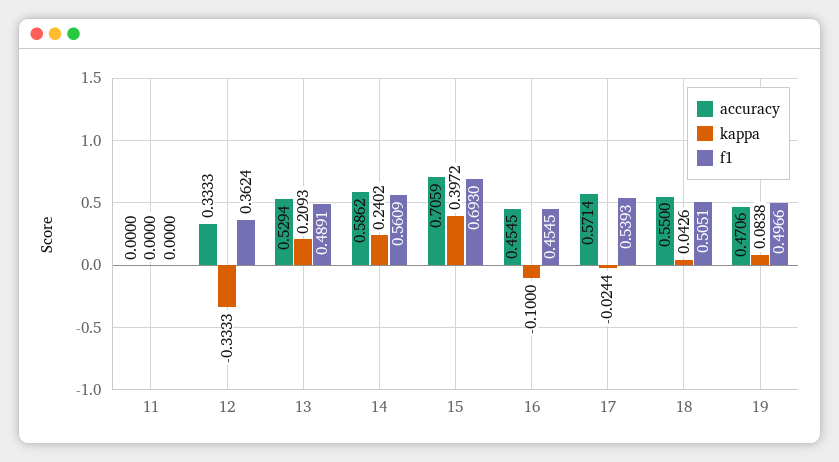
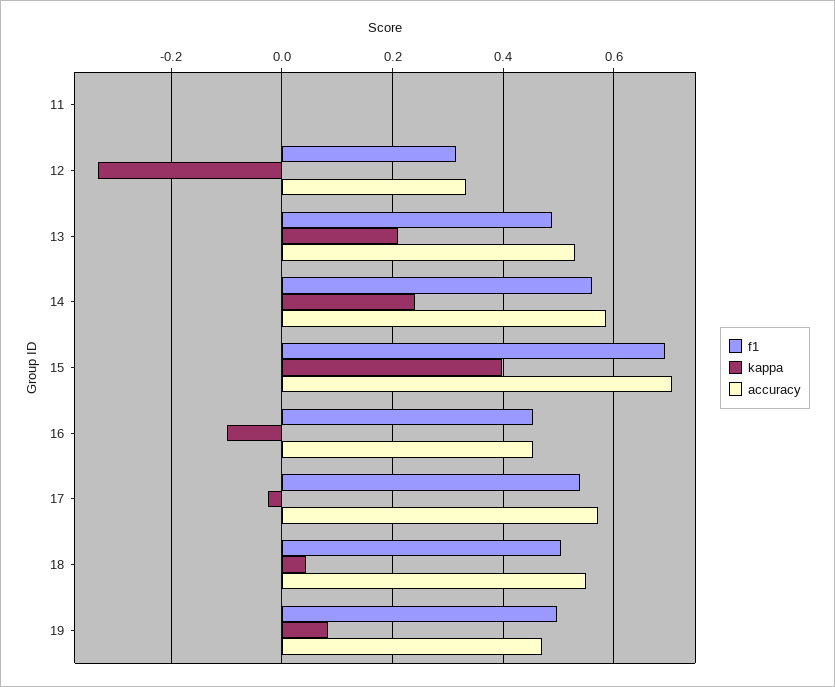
f1, 12: 0.3624 -> 0.32

